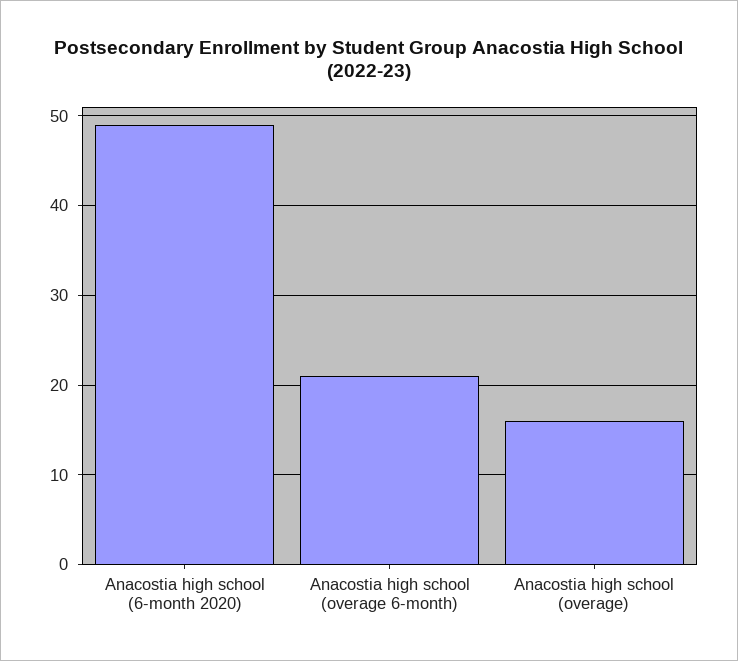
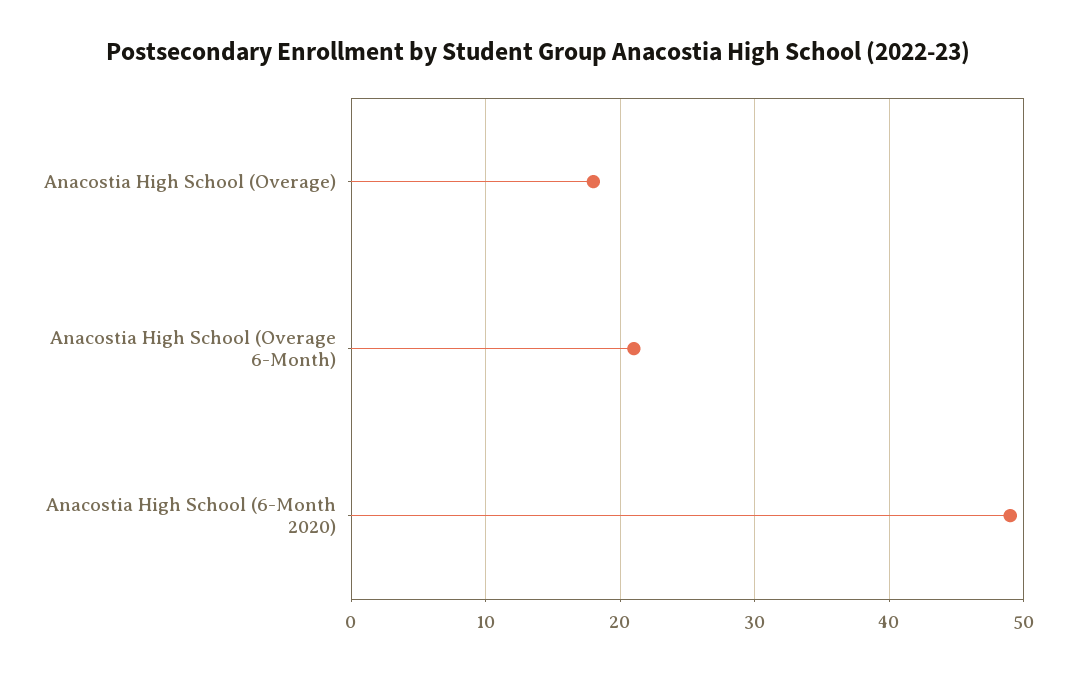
Anacostia high school (overage): 16 -> 18

